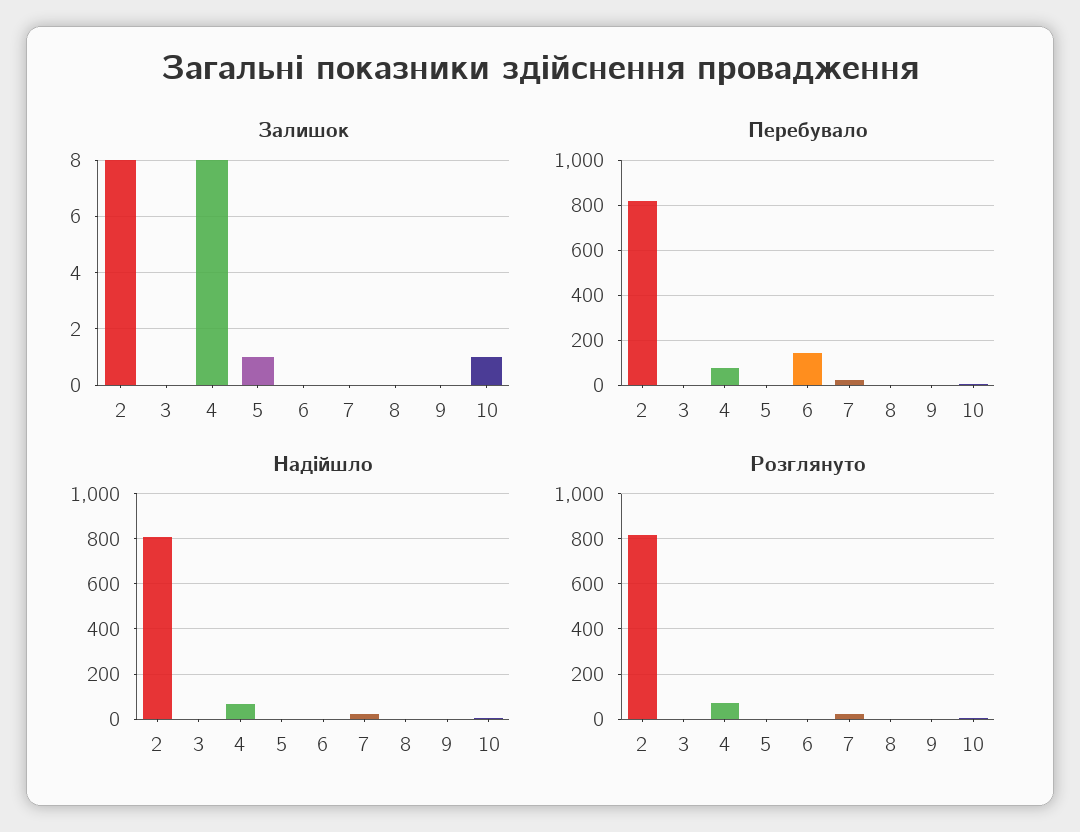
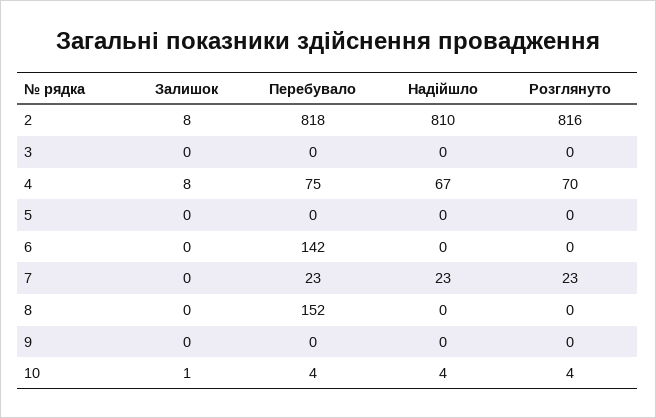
Залишок, 5: 1 -> 0
Перебувало, 8: 0 -> 152

